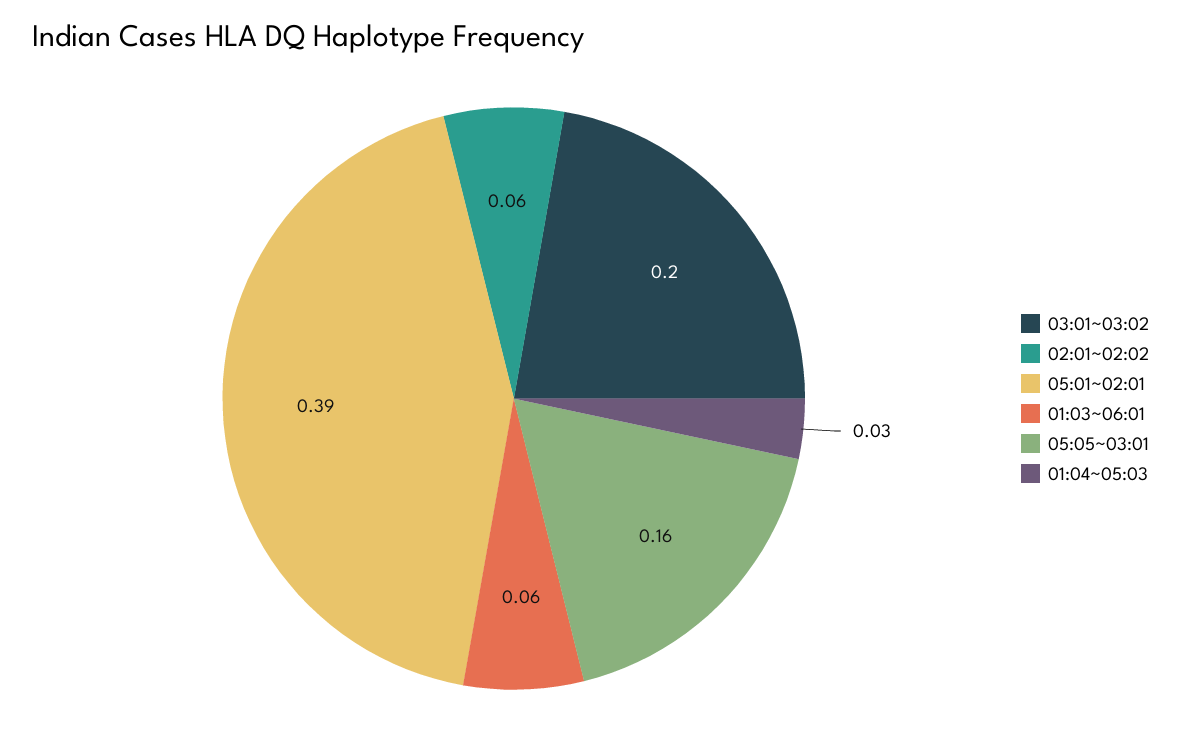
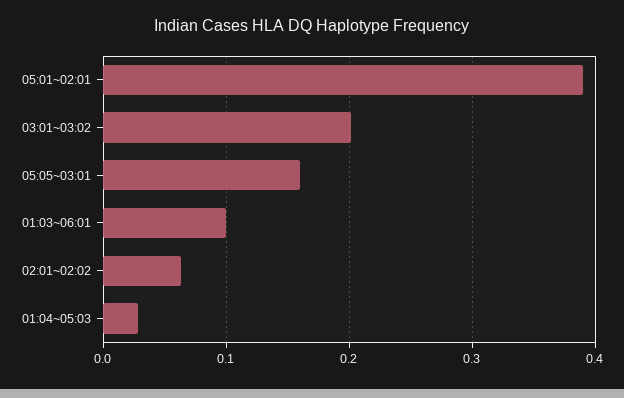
01:03~06:01: 0.06 -> 0.1

